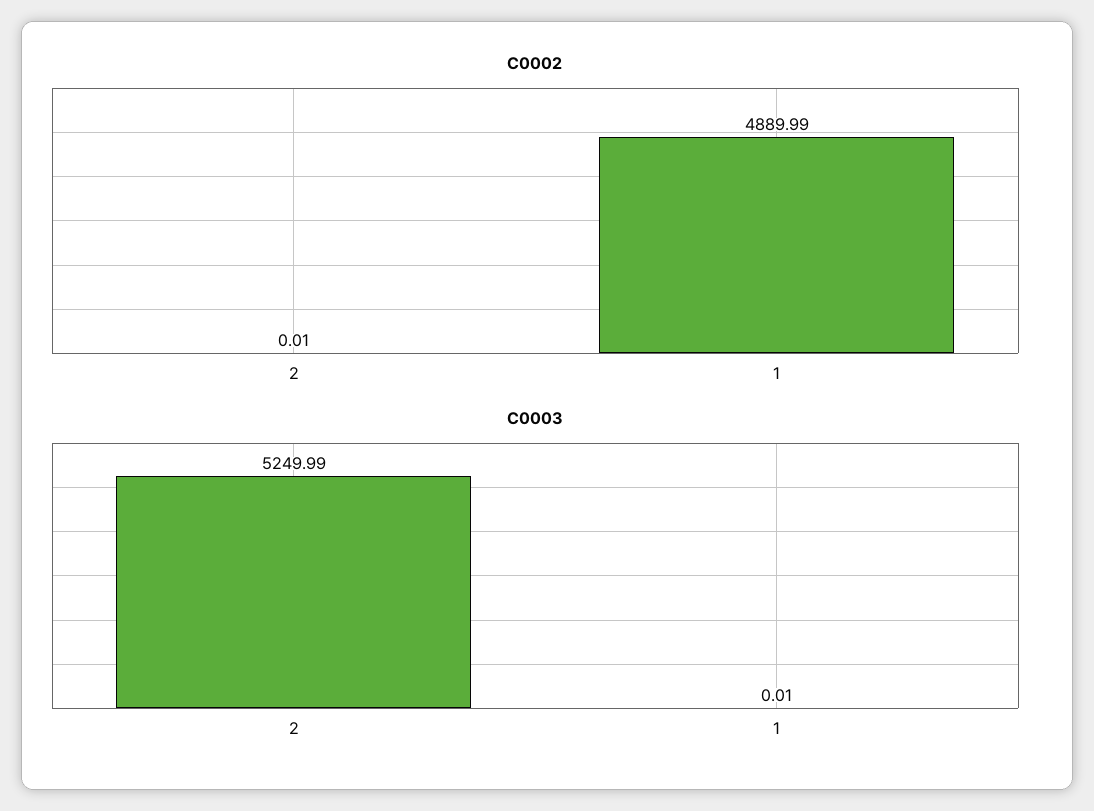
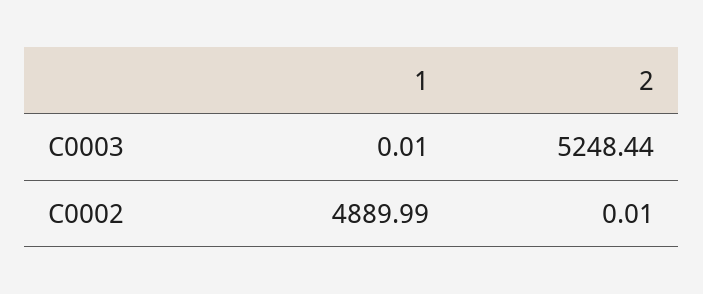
C0003, 2: 5249.99 -> 5248.44

